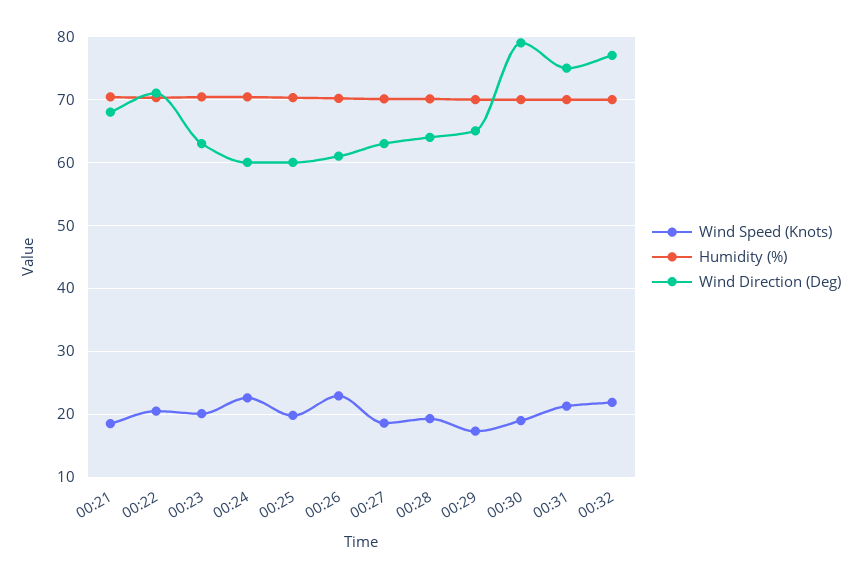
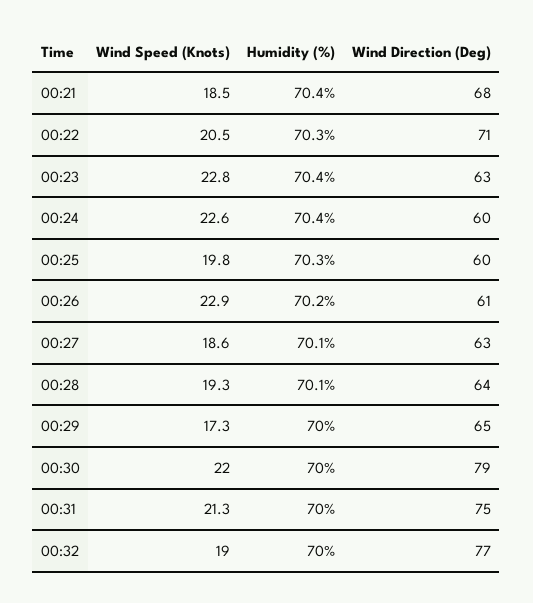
Wind Speed (Knots), 00:23: 20 -> 22.8
Wind Speed (Knots), 00:30: 19 -> 22
Wind Speed (Knots), 00:32: 22 -> 19

